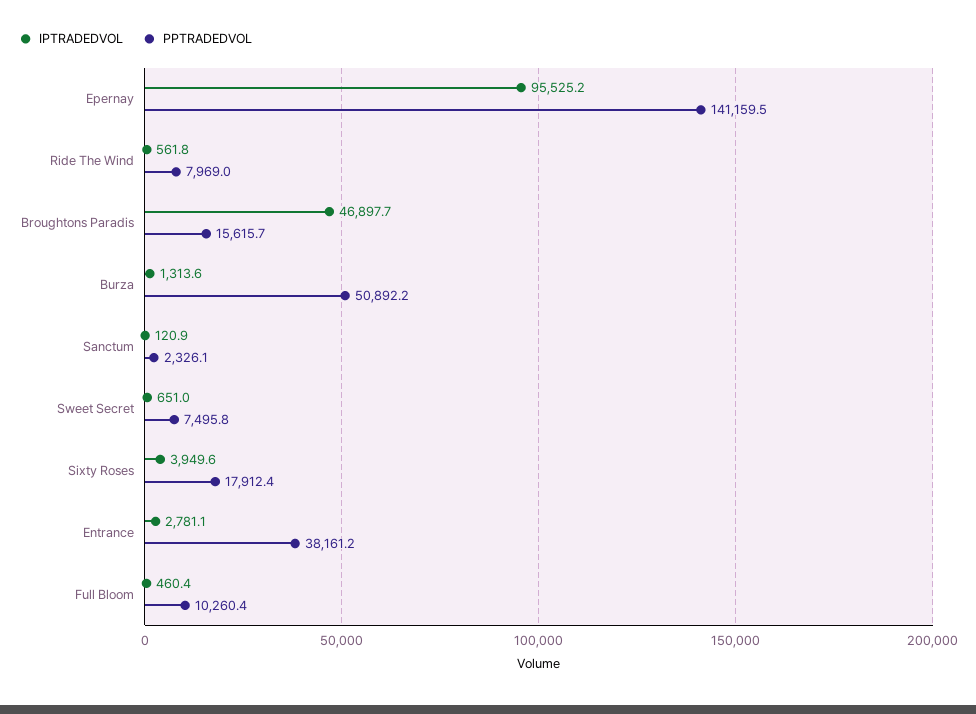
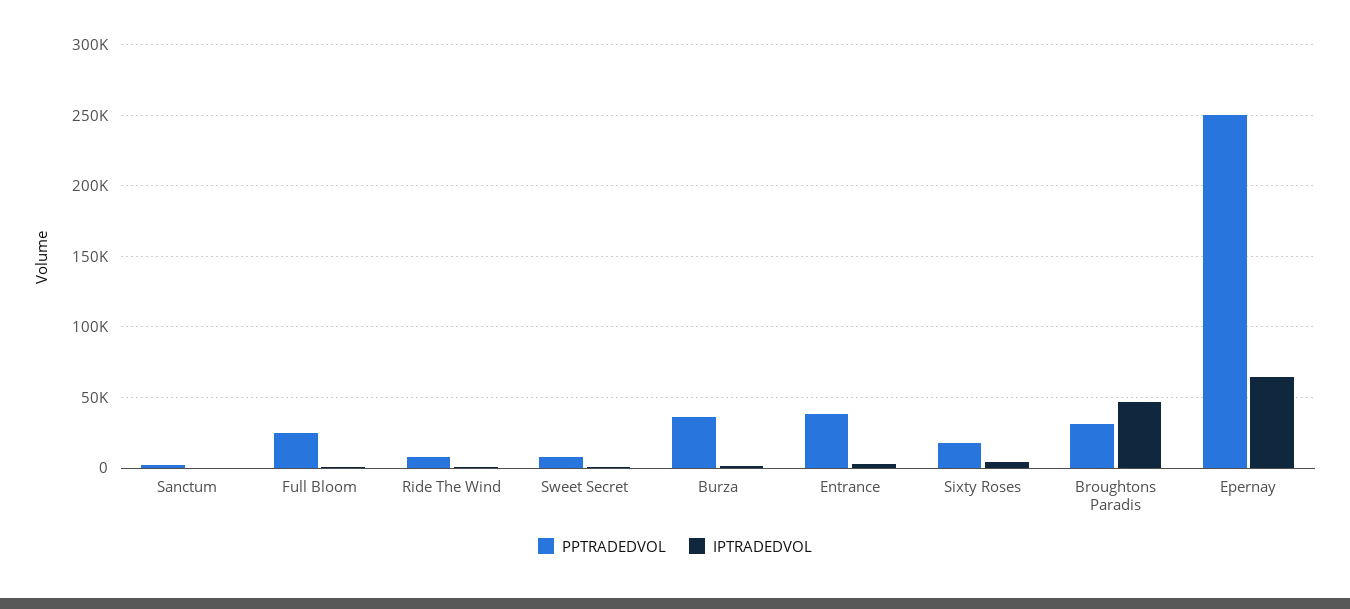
IPTRADEDVOL, Epernay: 95525.2 -> 65000
PPTRADEDVOL, Epernay: 141159.5 -> 250000
PPTRADEDVOL, Broughtons Paradis: 15615.7 -> 30000
PPTRADEDVOL, Burza: 50892.2 -> 35000
PPTRADEDVOL, Full Bloom: 10260.4 -> 25000

